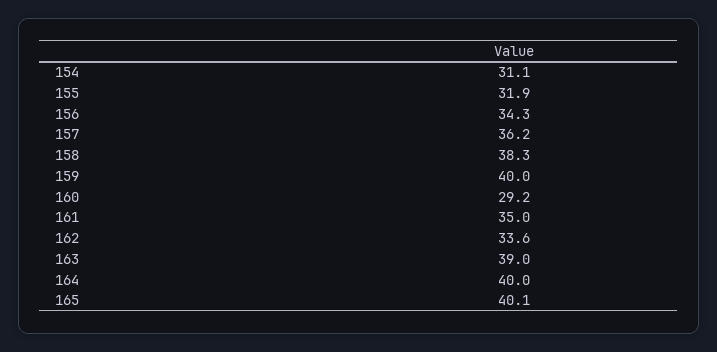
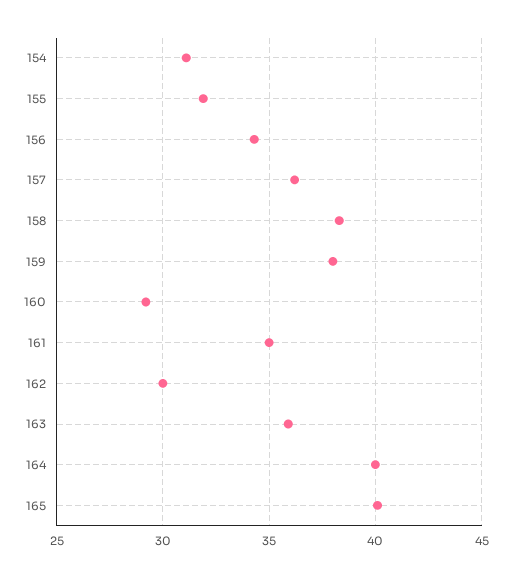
159: 40 -> 38
162: 33.6 -> 30
163: 39 -> 36

